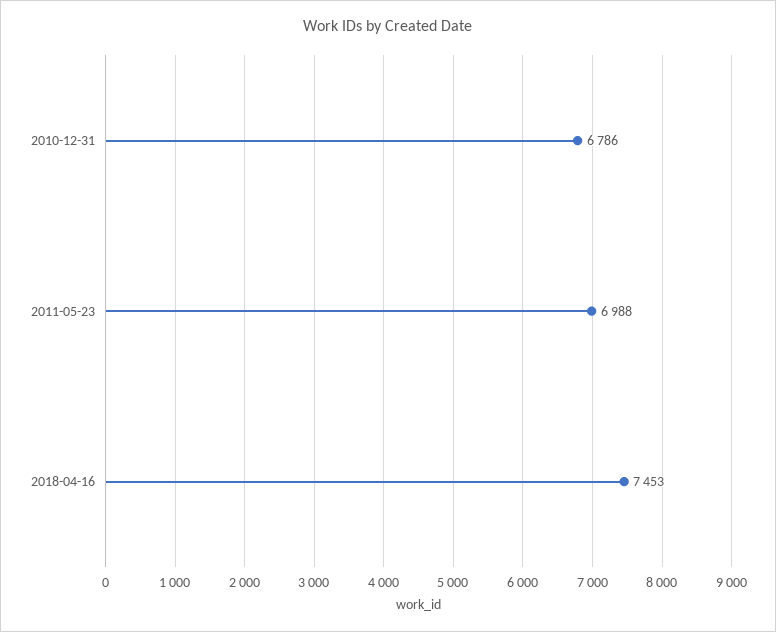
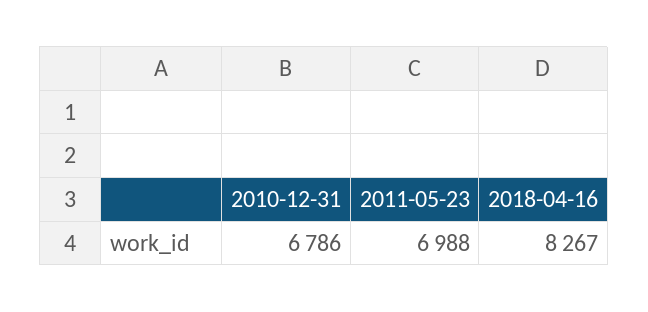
2018-04-16: 7453 -> 8267

